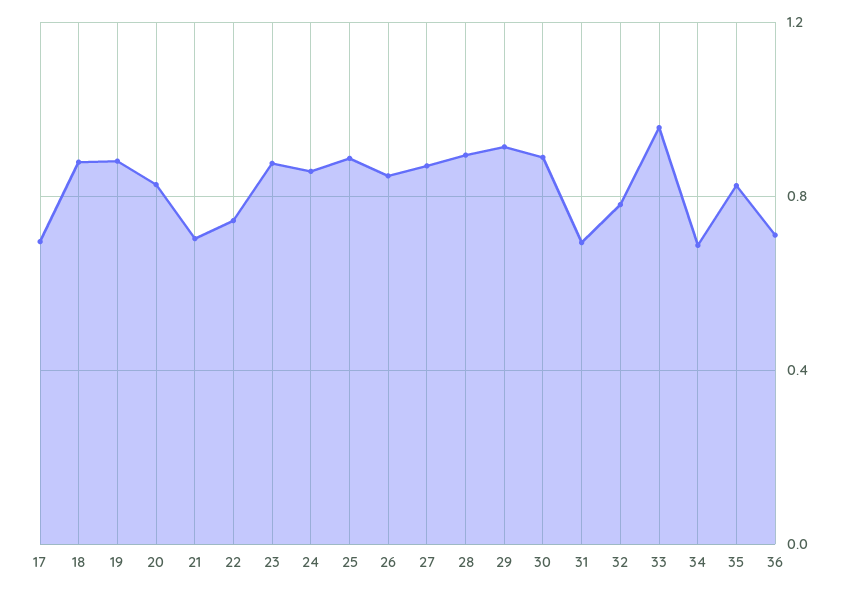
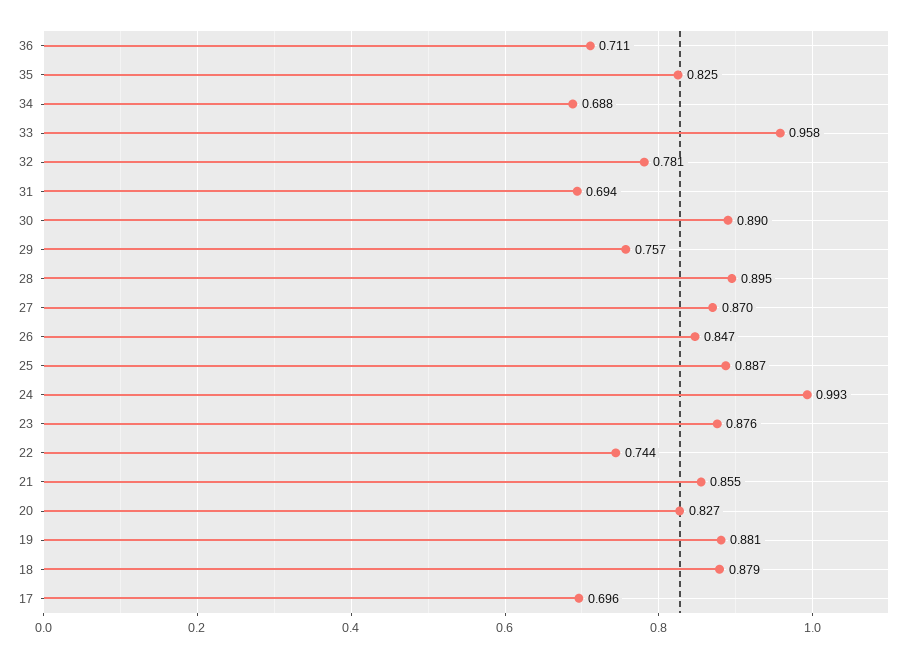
21: 0.7 -> 0.855
24: 0.85 -> 0.993
29: 0.9 -> 0.757

